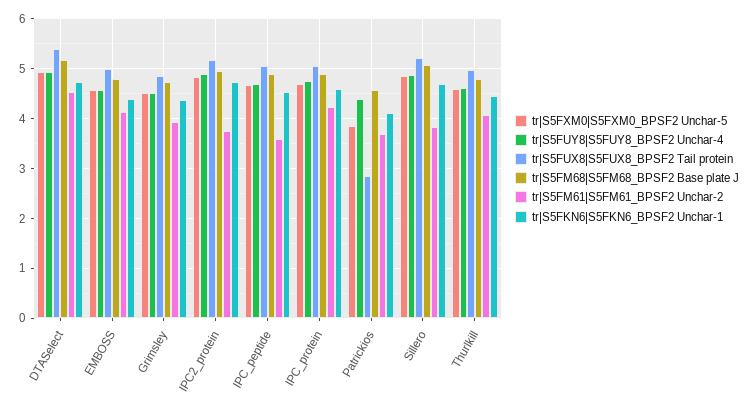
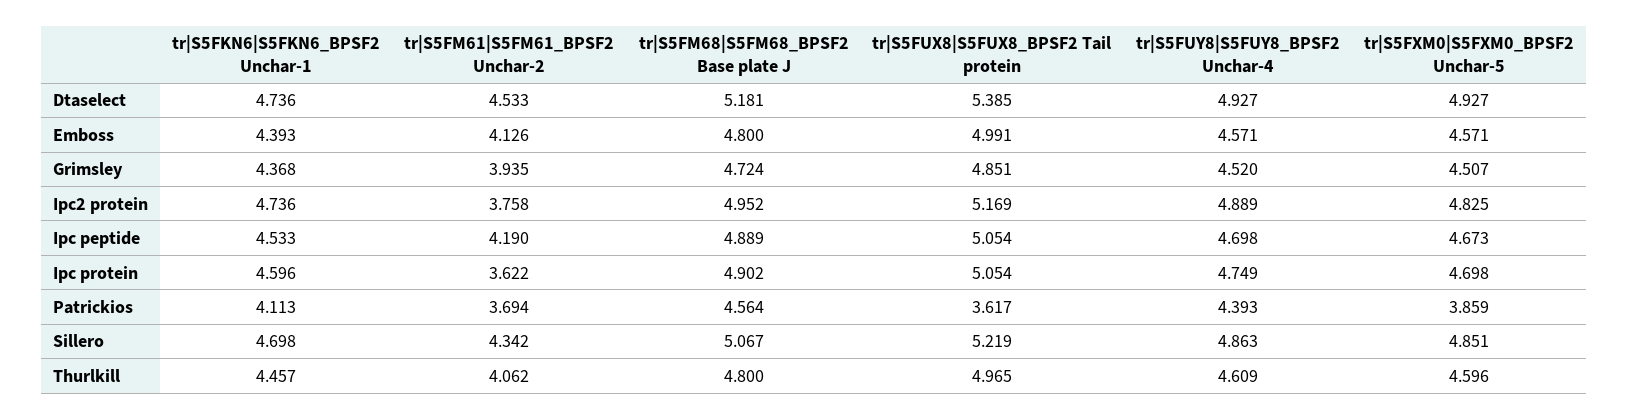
tr|S5FM61|S5FM61_BPSF2 Unchar-2, IPC_peptide: 3.6 -> 4.19
tr|S5FM61|S5FM61_BPSF2 Unchar-2, IPC_protein: 4.2 -> 3.622
tr|S5FUX8|S5FUX8_BPSF2 Tail protein, Patrickios: 2.8 -> 3.617
tr|S5FM61|S5FM61_BPSF2 Unchar-2, Sillero: 3.8 -> 4.342

